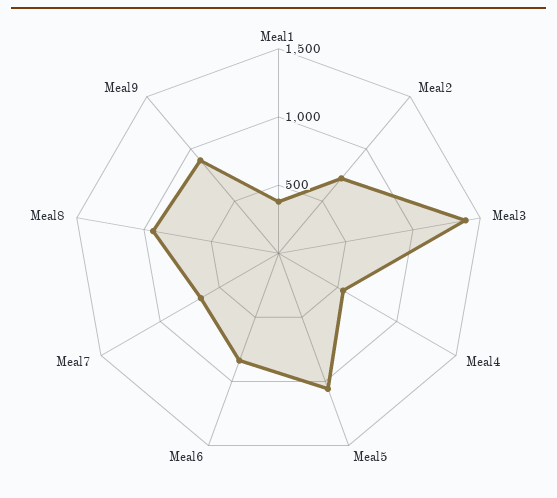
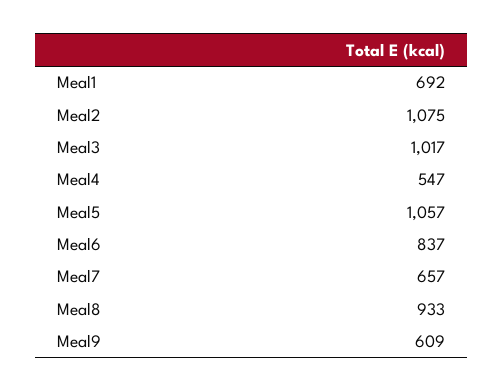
Meal1: 400 -> 692
Meal2: 700 -> 1075
Meal3: 1400 -> 1017
Meal9: 900 -> 609

